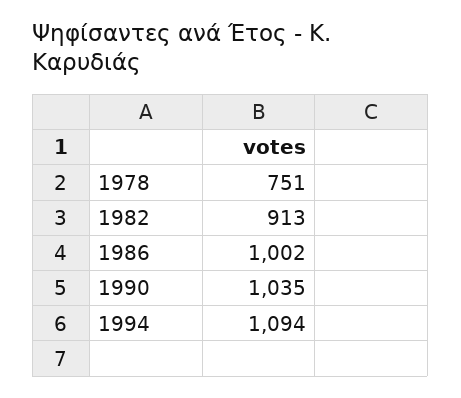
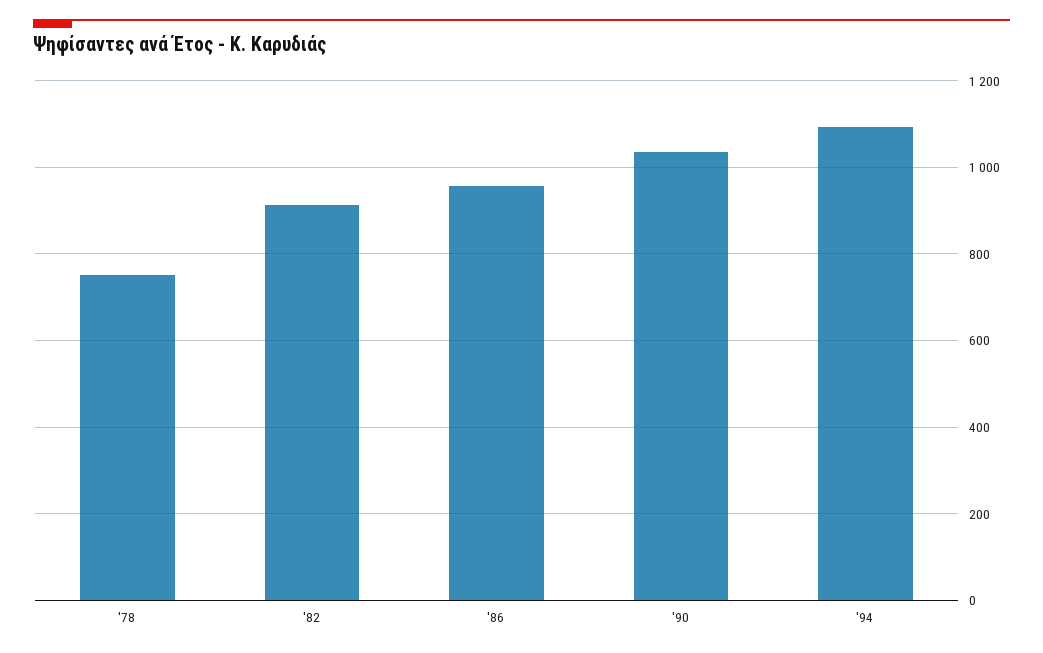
1986: 1002 -> 960

